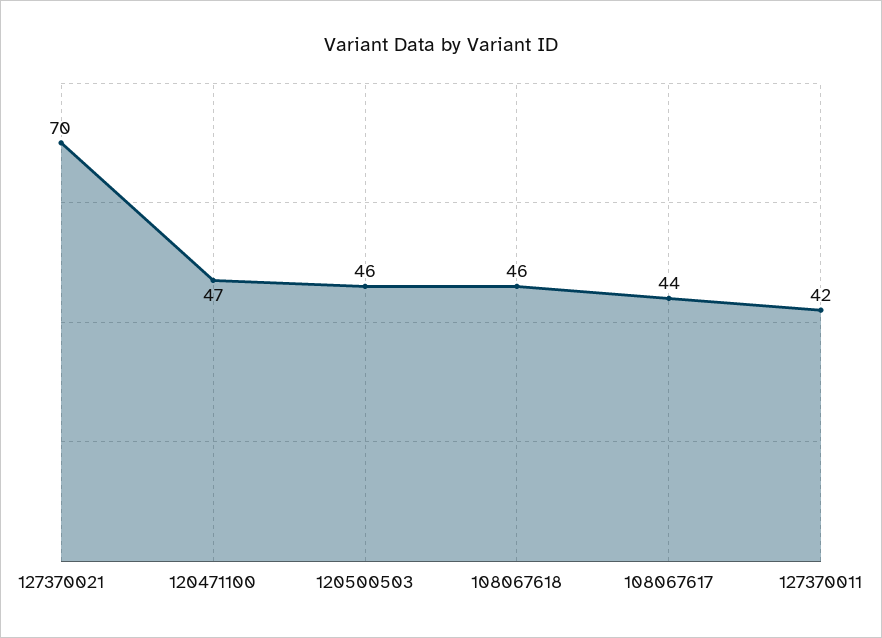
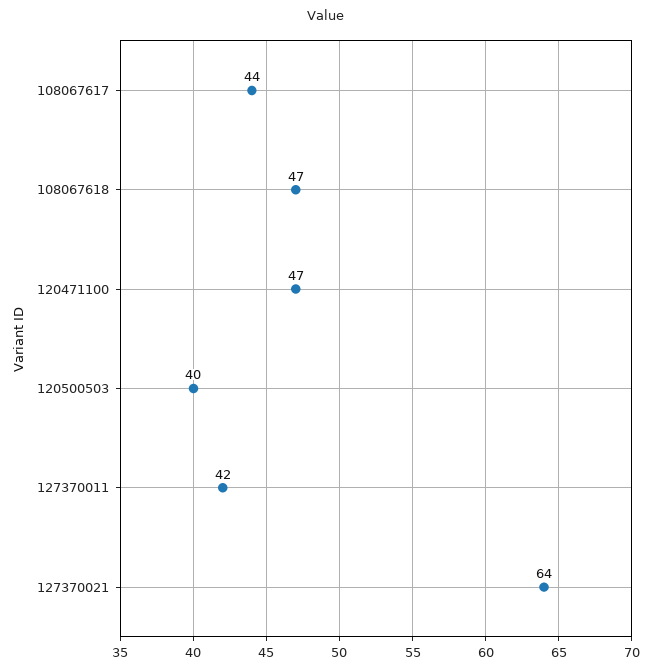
127370021: 70 -> 64
120500503: 46 -> 40
108067618: 46 -> 47

